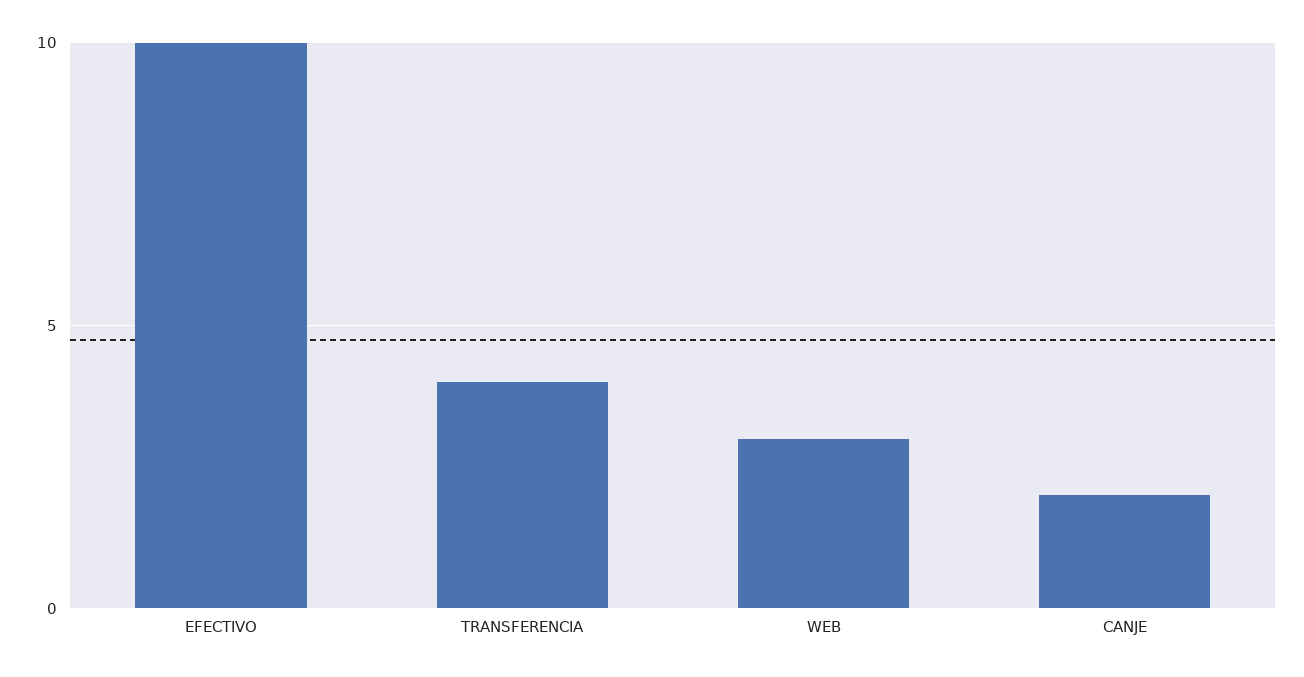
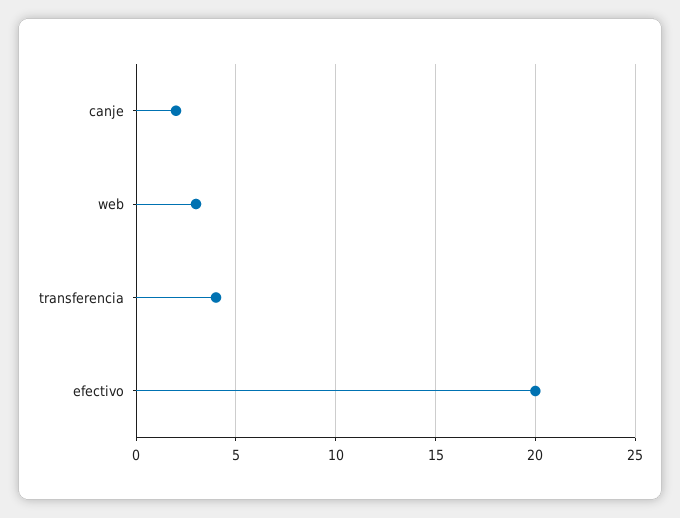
EFECTIVO: 10 -> 20

